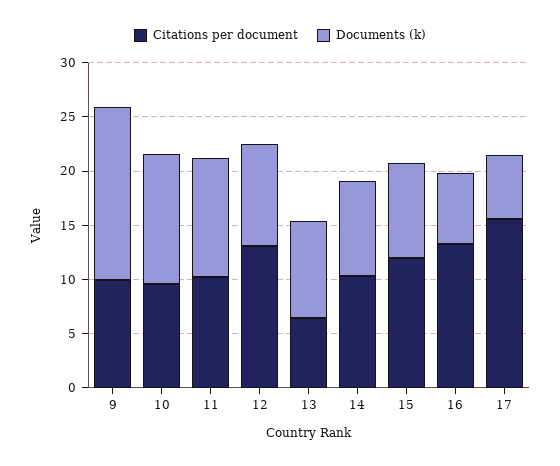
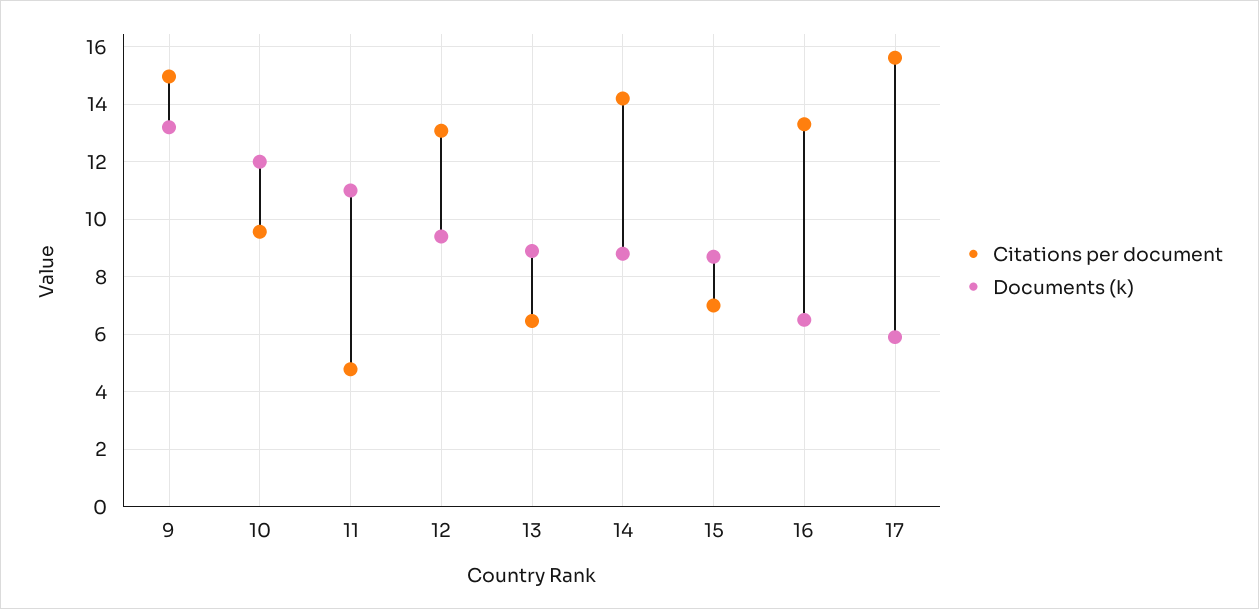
Citations per document, 9: 10 -> 15
Documents (k), 9: 16 -> 13.25
Citations per document, 11: 10 -> 4.75
Citations per document, 14: 10 -> 14.25
Citations per document, 15: 12 -> 7

